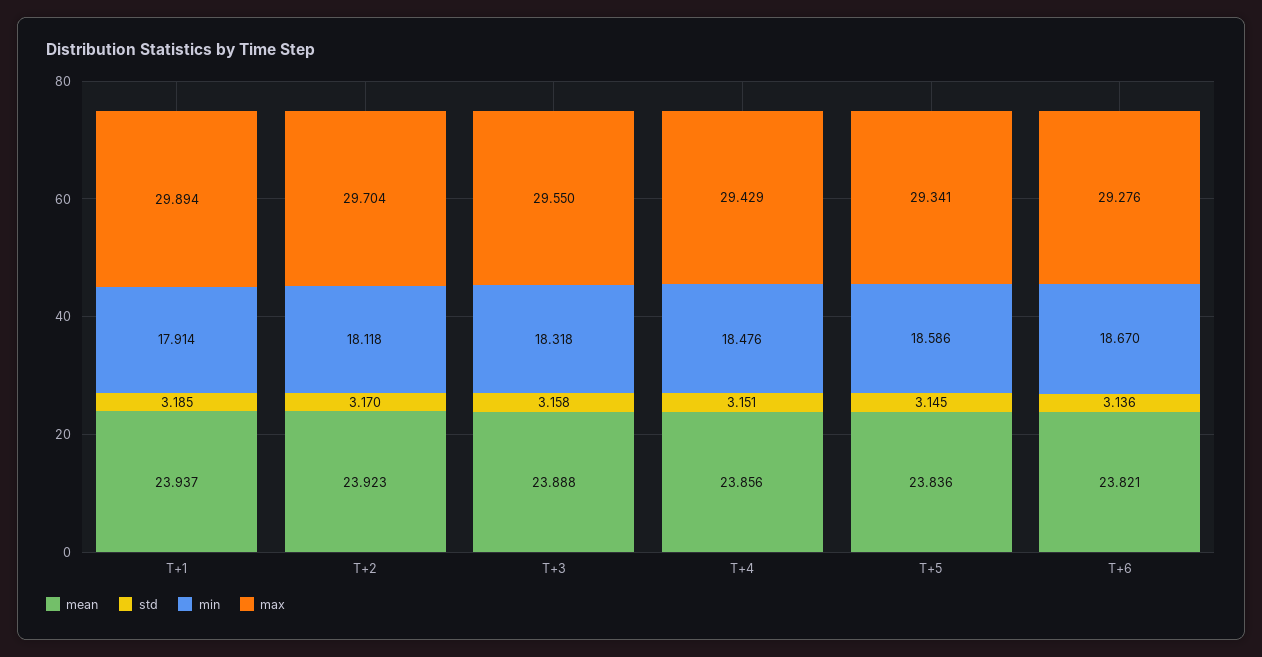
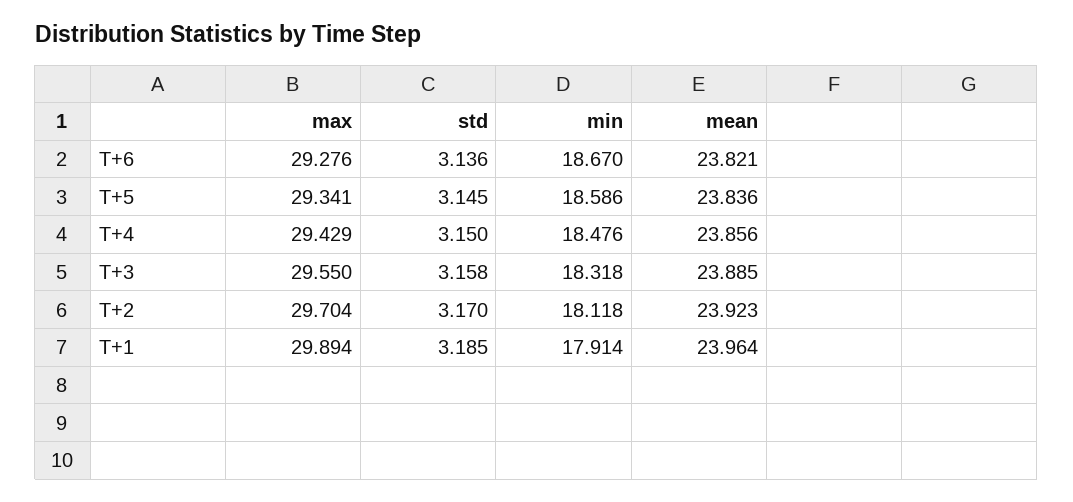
mean, T+1: 23.937 -> 23.964
mean, T+3: 23.888 -> 23.885
std, T+4: 3.151 -> 3.15

